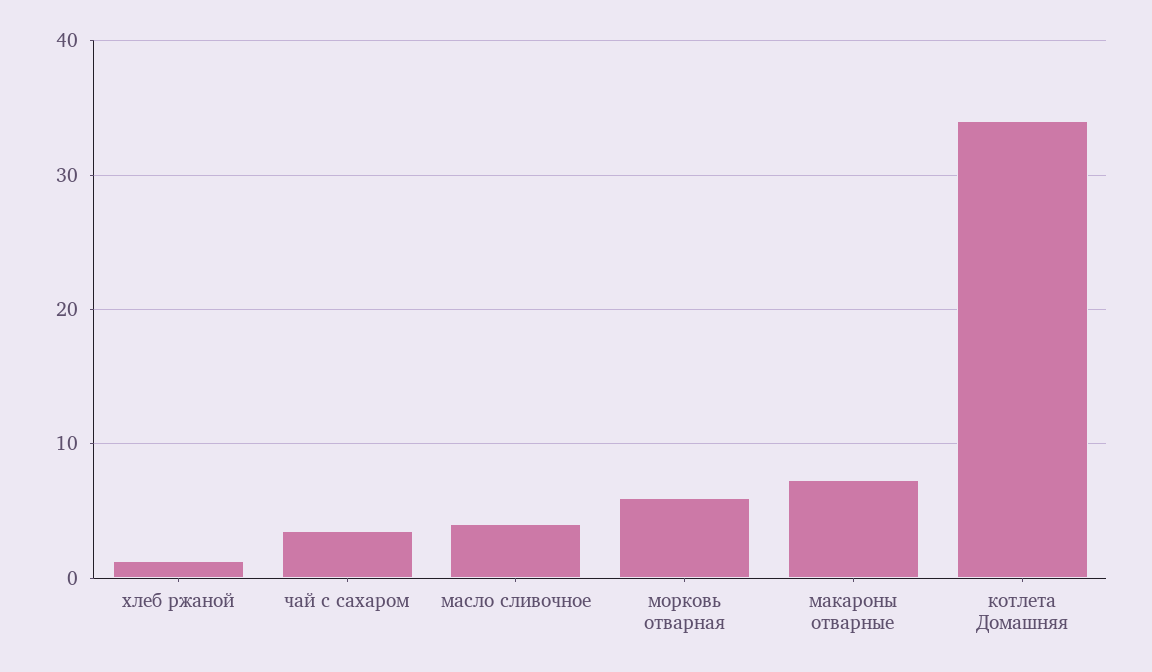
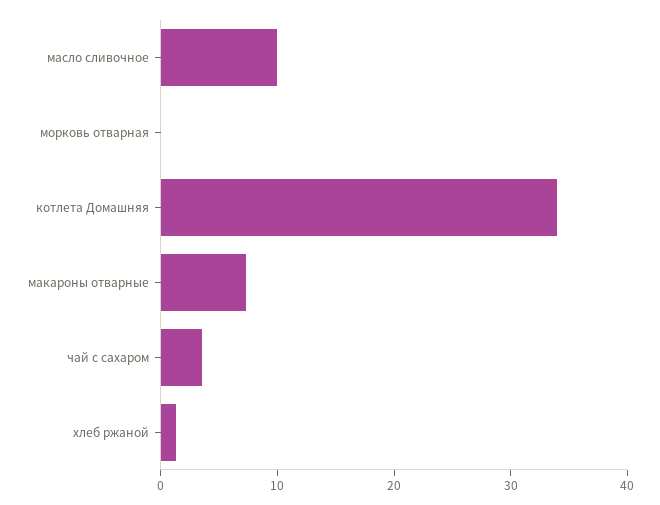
масло сливочное: 4 -> 10
морковь отварная: 6 -> 0

